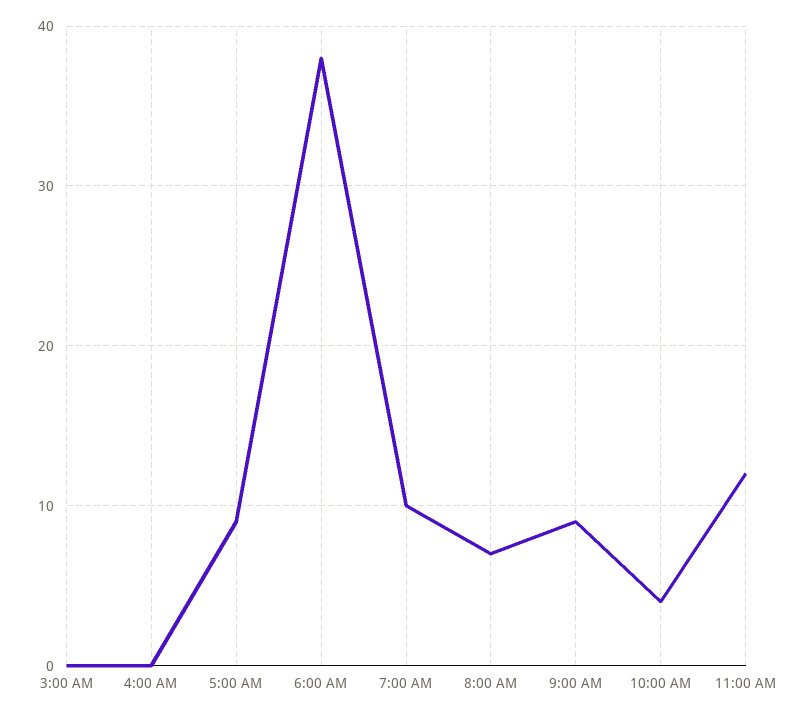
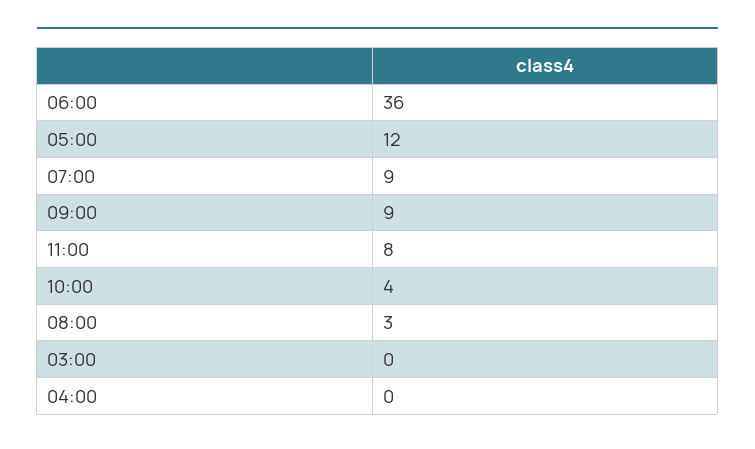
5:00 AM: 9 -> 12
6:00 AM: 38 -> 36
7:00 AM: 10 -> 9
8:00 AM: 7 -> 3
11:00 AM: 12 -> 8

